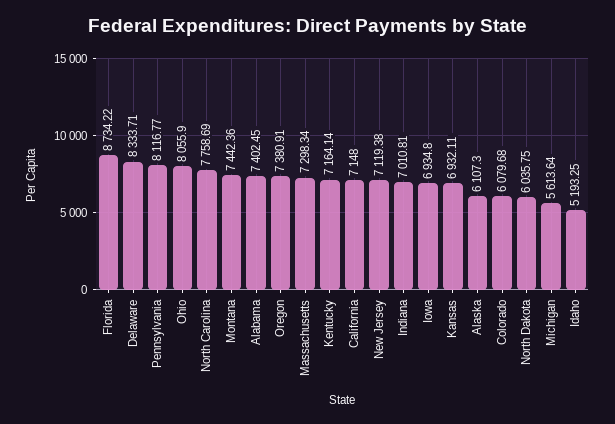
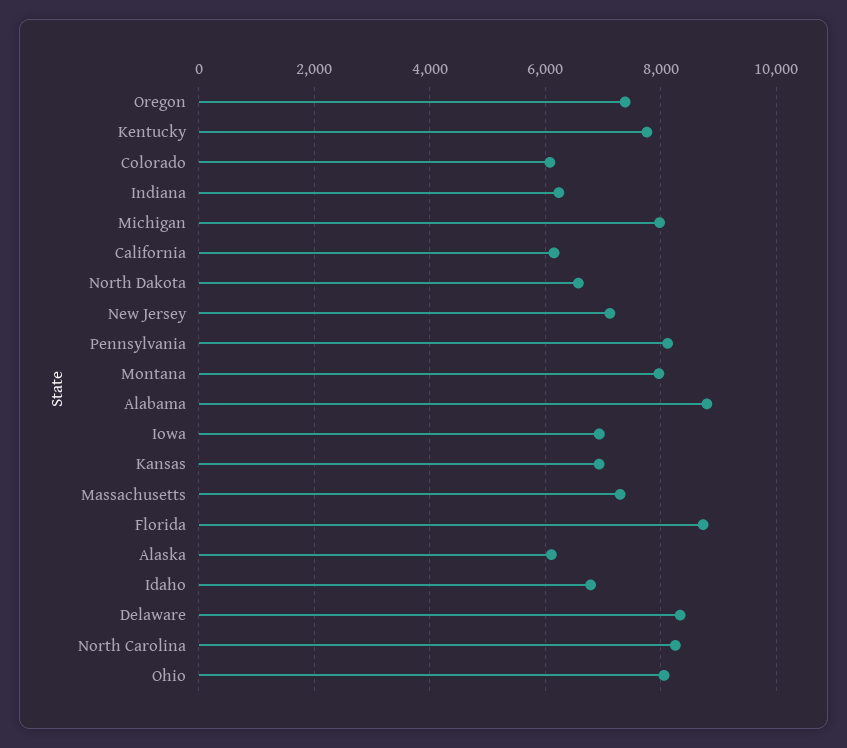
North Carolina: 7758.69 -> 8200
Montana: 7442.36 -> 8000
Alabama: 7402.45 -> 8800
Kentucky: 7164.14 -> 7800
California: 7148 -> 6200
Indiana: 7010.81 -> 6200
North Dakota: 6035.75 -> 6600
Michigan: 5613.64 -> 8000
Idaho: 5193.25 -> 6800

